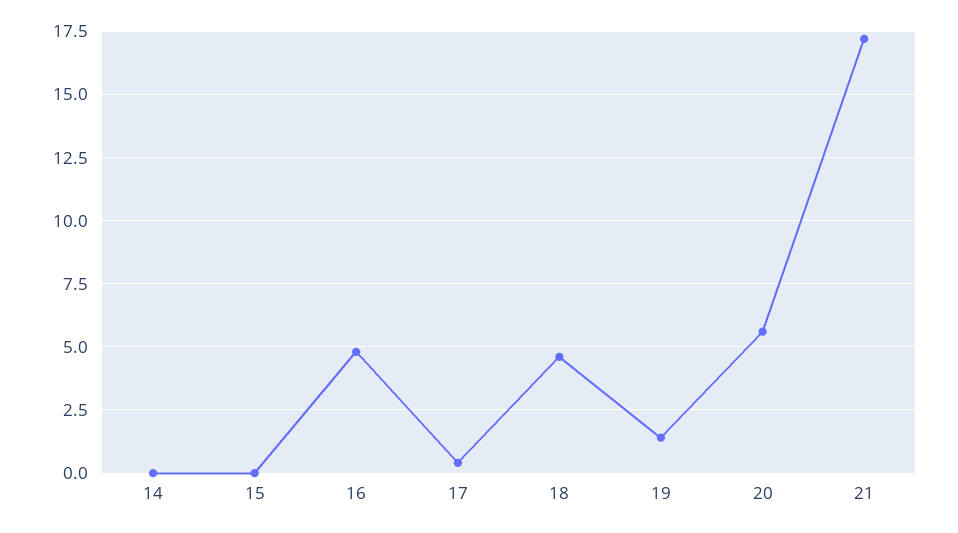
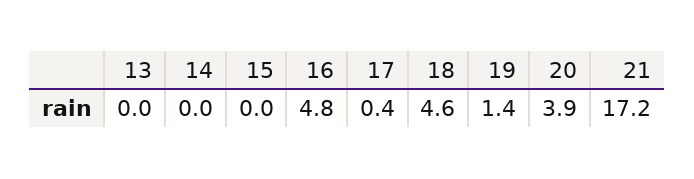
20: 5.5 -> 3.9
13: none -> 0

